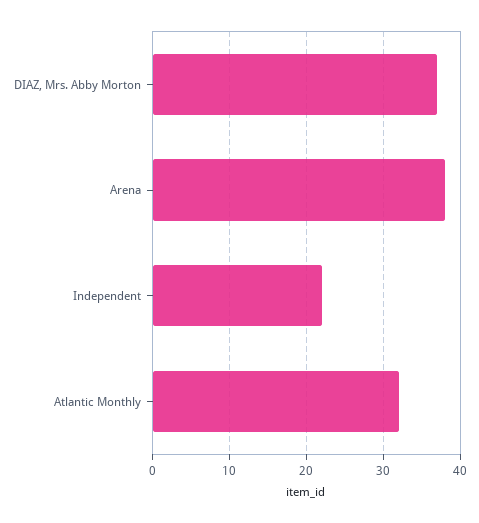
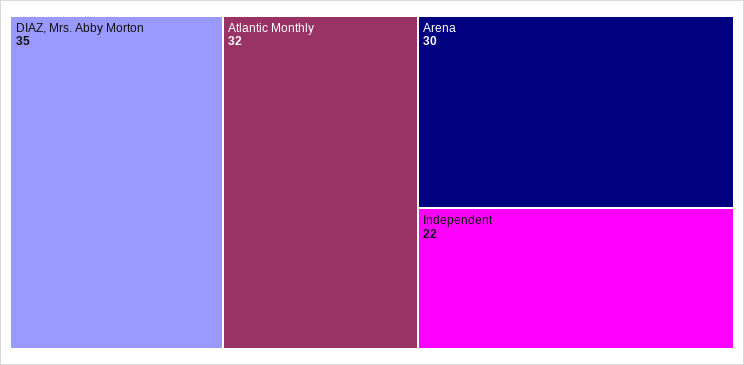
DIAZ, Mrs. Abby Morton: 37 -> 35
Arena: 38 -> 30

